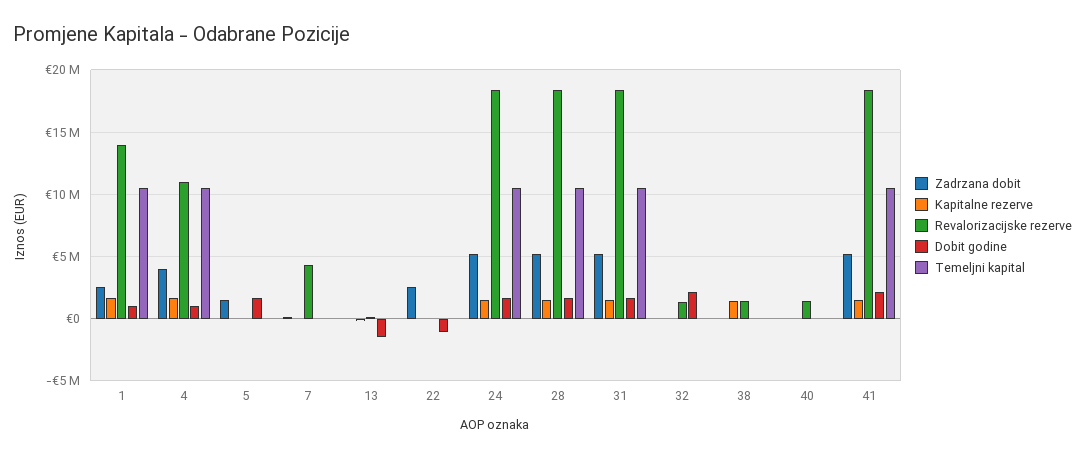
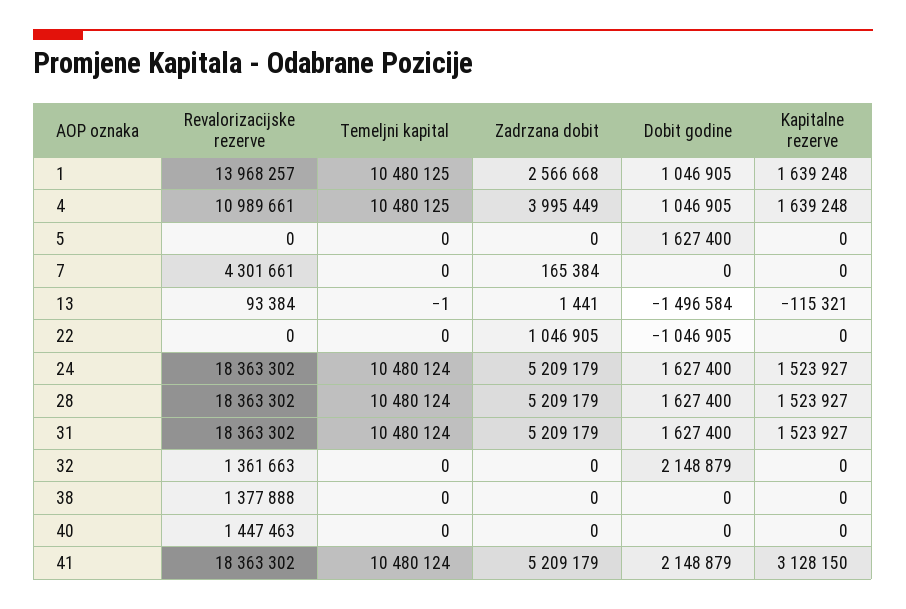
Zadrzana dobit, 5: 1500000 -> 0
Zadrzana dobit, 22: 2500000 -> 1046905
Kapitalne rezerve, 38: 1500000 -> 0
Kapitalne rezerve, 41: 1500000 -> 3128150

